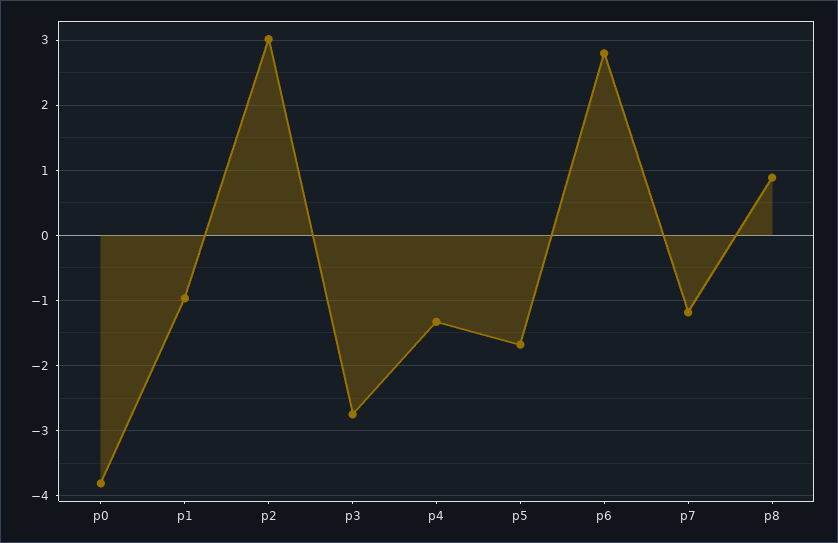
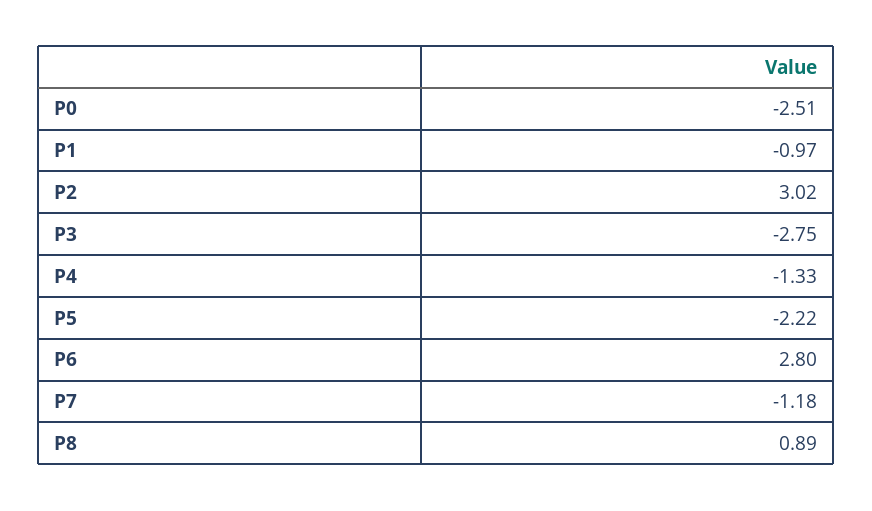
p0: -3.8 -> -2.51
p5: -1.7 -> -2.22

